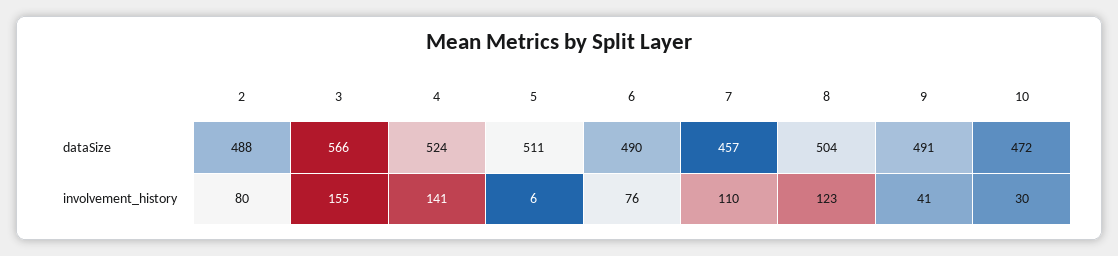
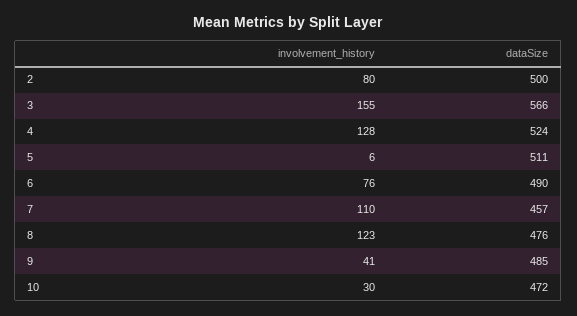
2, dataSize: 488 -> 500
8, dataSize: 504 -> 476
9, dataSize: 491 -> 485
4, involvement_history: 141 -> 128

